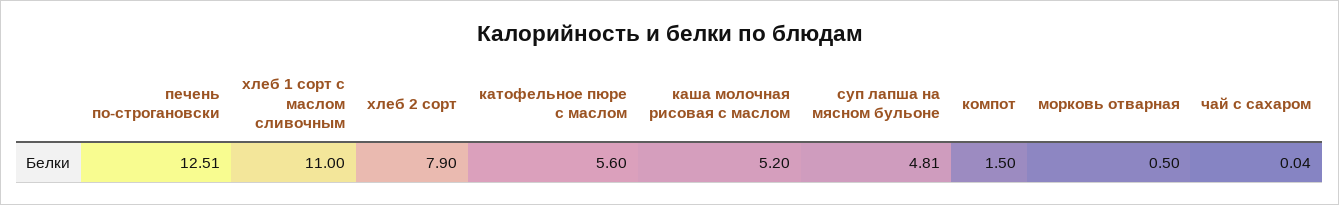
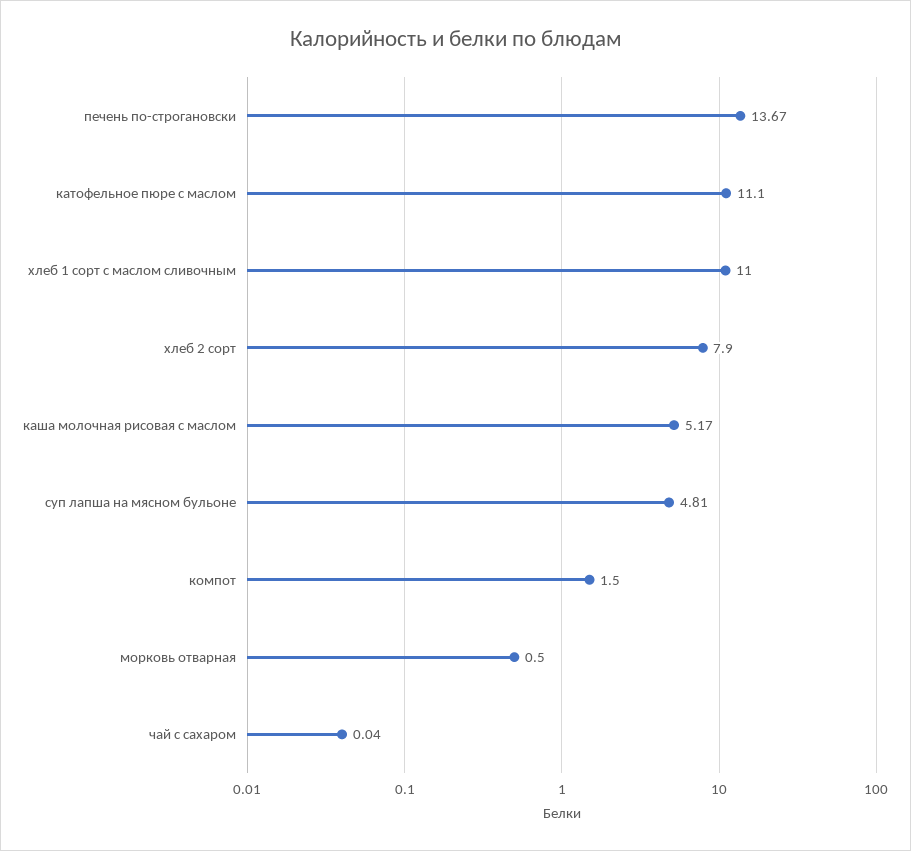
печень по-строгановски: 12.51 -> 13.67
катофельное пюре с маслом: 5.6 -> 11.1
каша молочная рисовая с маслом: 5.2 -> 5.17

